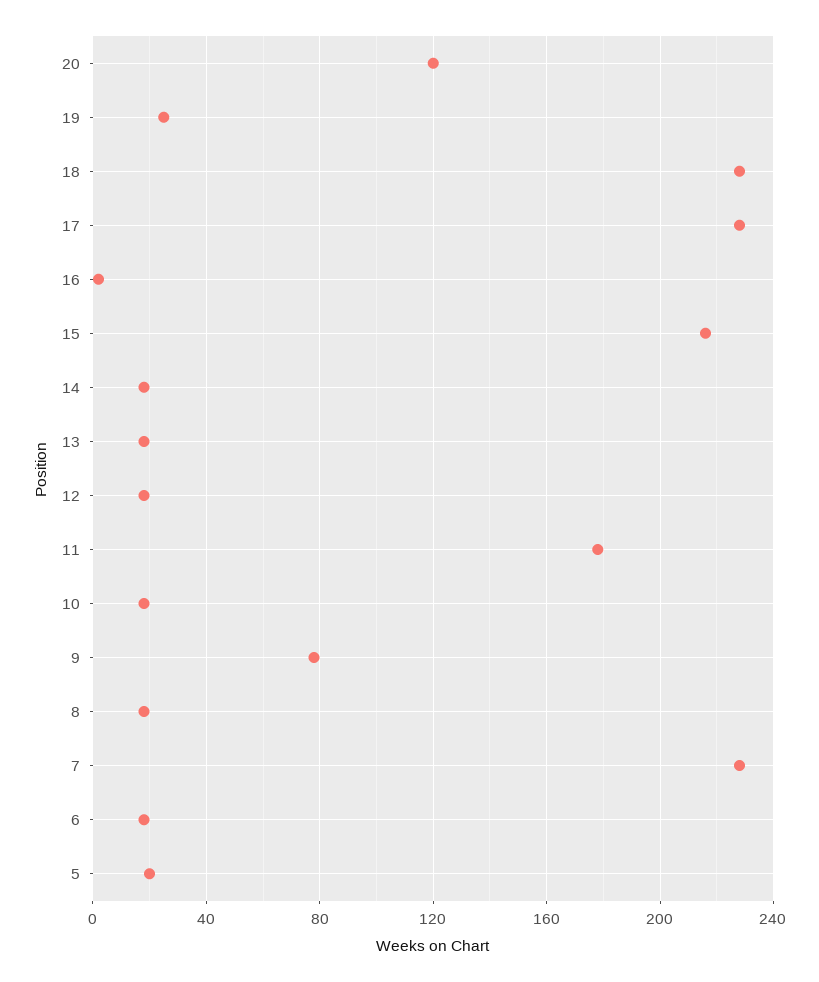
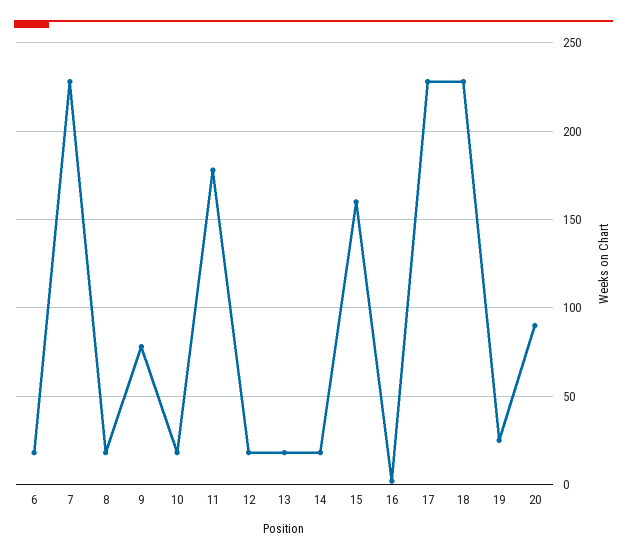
20: 120 -> 90
15: 215 -> 160
5: 20 -> none

